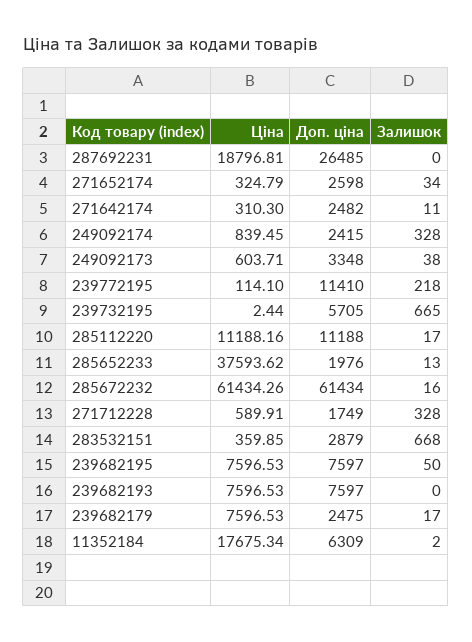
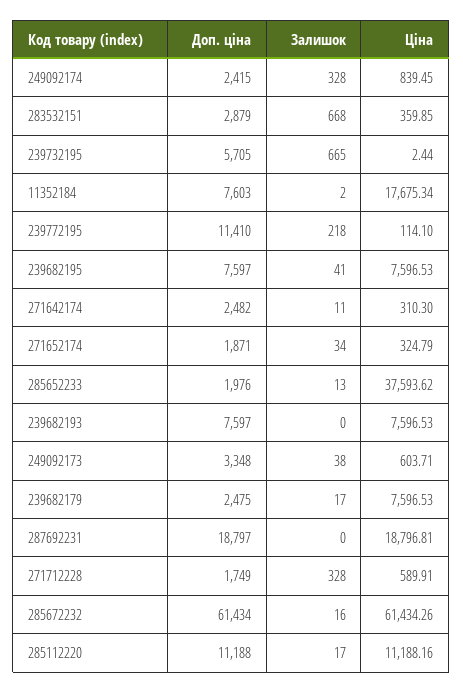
Доп. ціна, 287692231: 26485 -> 18797
Доп. ціна, 271652174: 2598 -> 1871
Залишок, 239682195: 50 -> 41
Доп. ціна, 11352184: 6309 -> 7603

